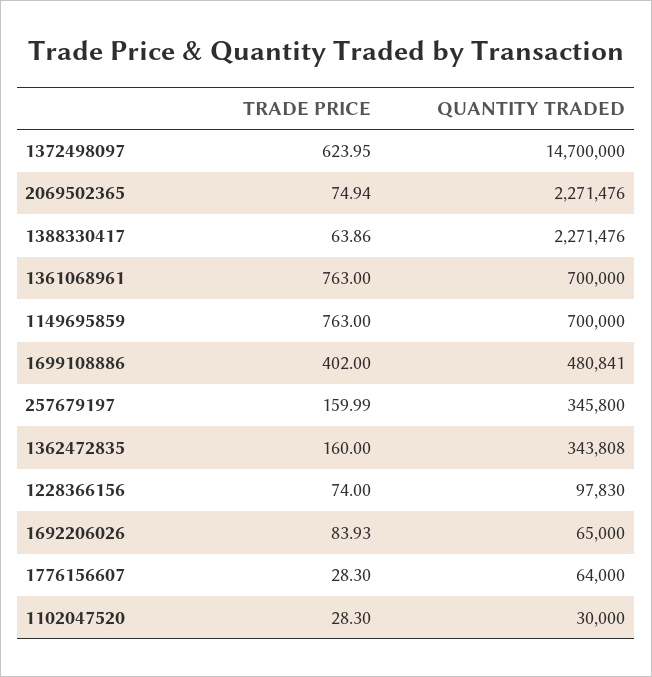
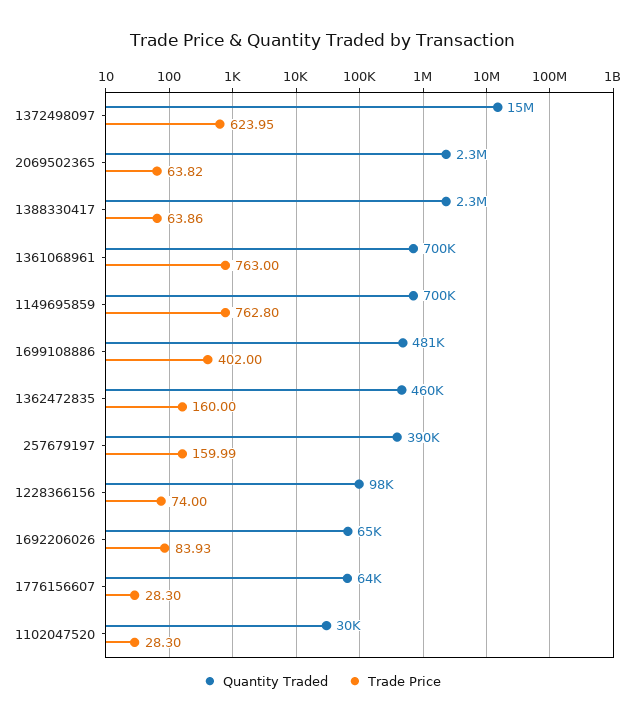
TRADE PRICE, 2069502365: 74.94 -> 63.82
TRADE PRICE, 1149695859: 763 -> 762.8
QUANTITY TRADED, 257679197: 345800 -> 390000
QUANTITY TRADED, 1362472835: 343808 -> 460000

